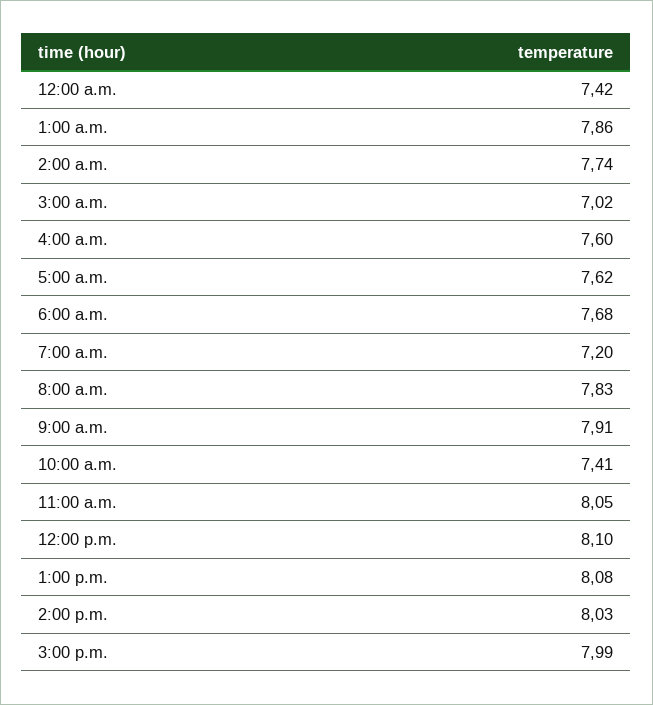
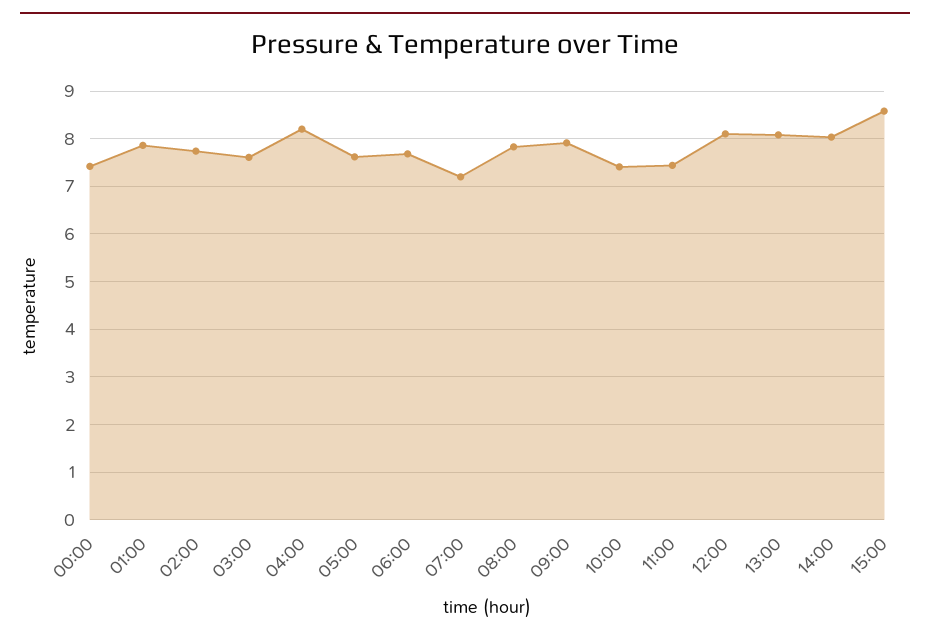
3:00 a.m.: 7.02 -> 7.6
4:00 a.m.: 7.6 -> 8.2
11:00 a.m.: 8.05 -> 7.4
3:00 p.m.: 7.99 -> 8.6

